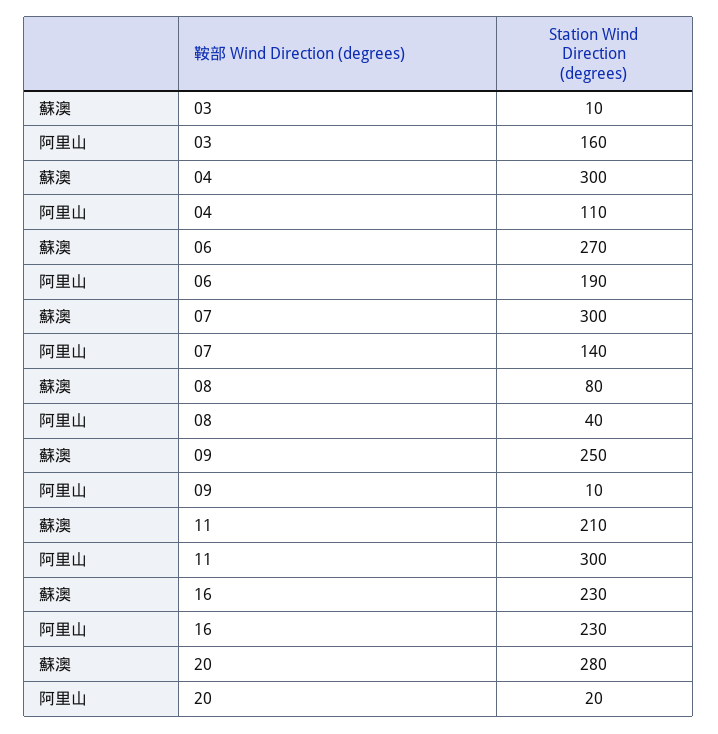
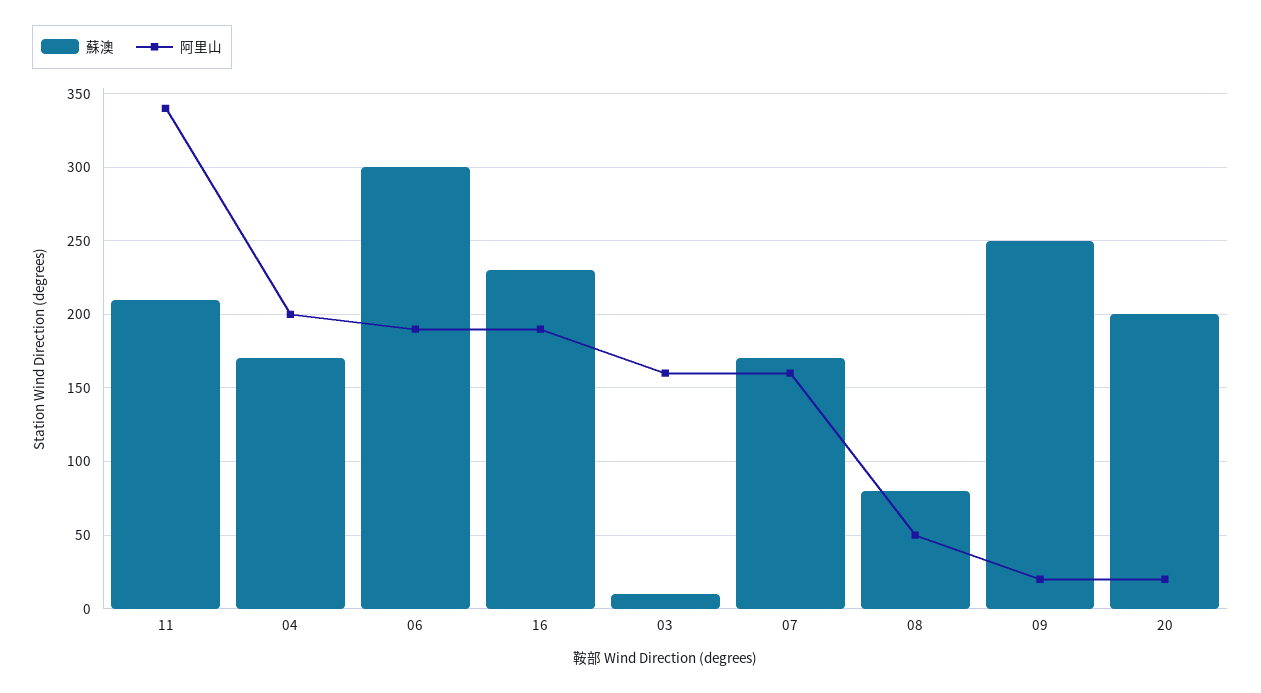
蘇澳, 04: 300 -> 170
阿里山, 04: 110 -> 200
蘇澳, 06: 270 -> 300
蘇澳, 07: 300 -> 170
阿里山, 07: 140 -> 160
阿里山, 08: 40 -> 50
阿里山, 09: 10 -> 20
阿里山, 11: 300 -> 340
阿里山, 16: 230 -> 190
蘇澳, 20: 280 -> 200

